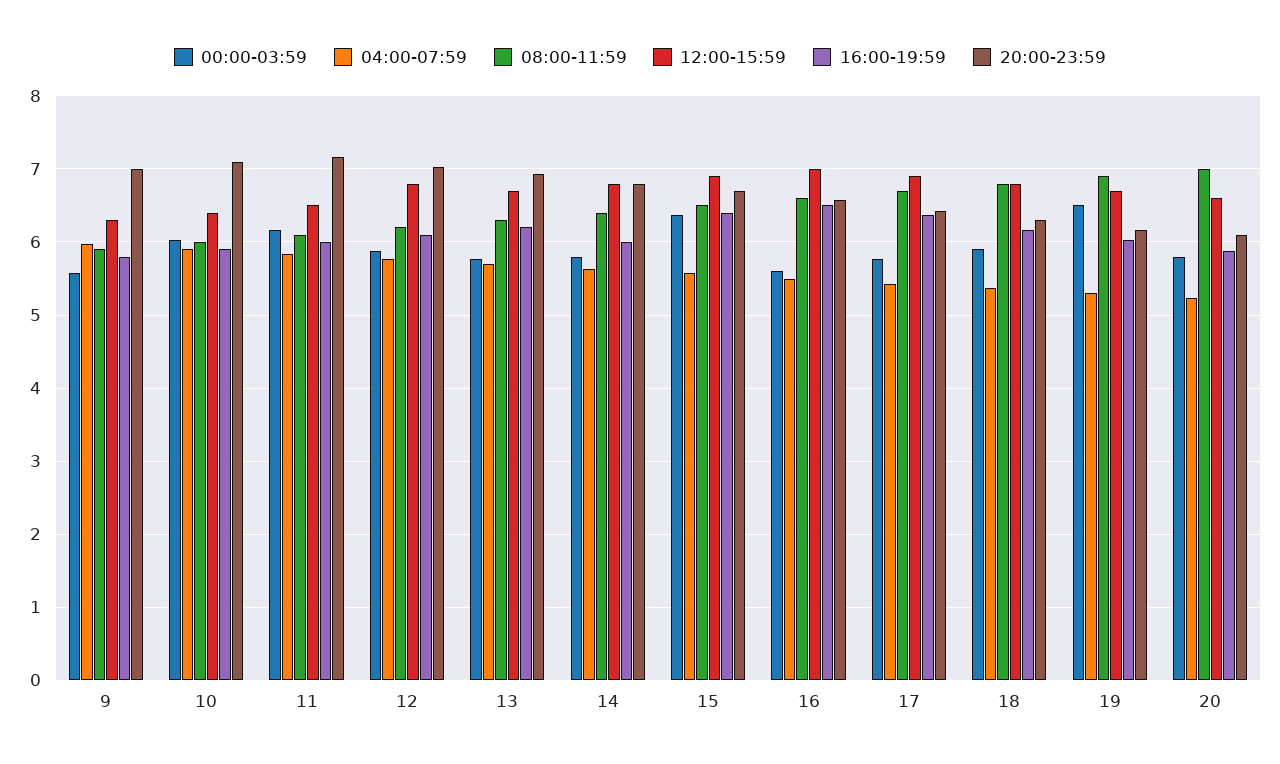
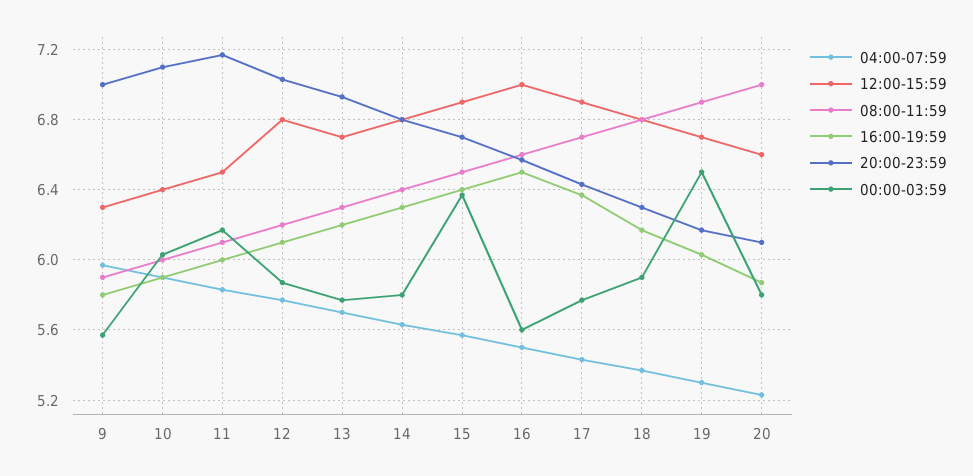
16:00-19:59, 14: 6 -> 6.3

